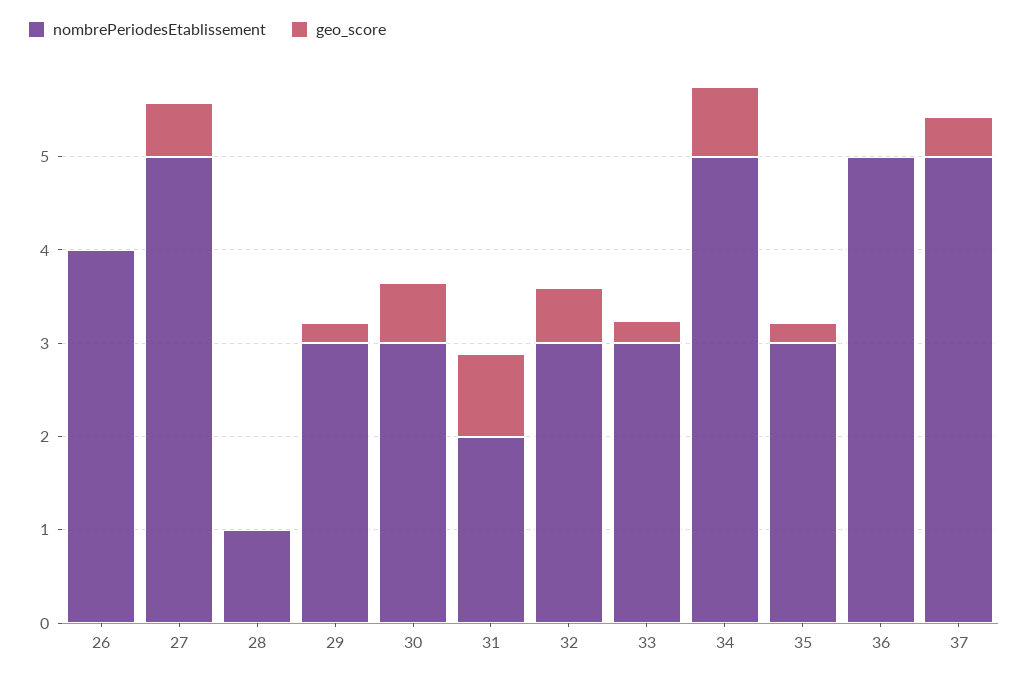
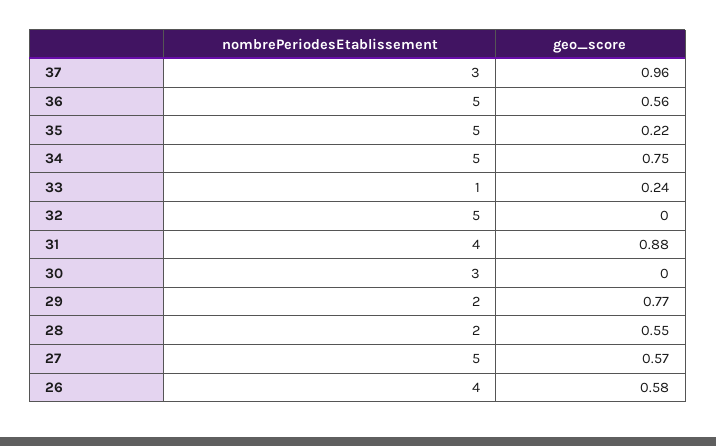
geo_score, 26: 0 -> 0.58
nombrePeriodesEtablissement, 28: 1 -> 2
geo_score, 28: 0 -> 0.55
nombrePeriodesEtablissement, 29: 3 -> 2
geo_score, 29: 0.2 -> 0.77
geo_score, 30: 0.6 -> 0
nombrePeriodesEtablissement, 31: 2 -> 4
nombrePeriodesEtablissement, 32: 3 -> 5
geo_score, 32: 0.6 -> 0
nombrePeriodesEtablissement, 33: 3 -> 1
nombrePeriodesEtablissement, 35: 3 -> 5
geo_score, 36: 0 -> 0.56
nombrePeriodesEtablissement, 37: 5 -> 3
geo_score, 37: 0.4 -> 0.96

